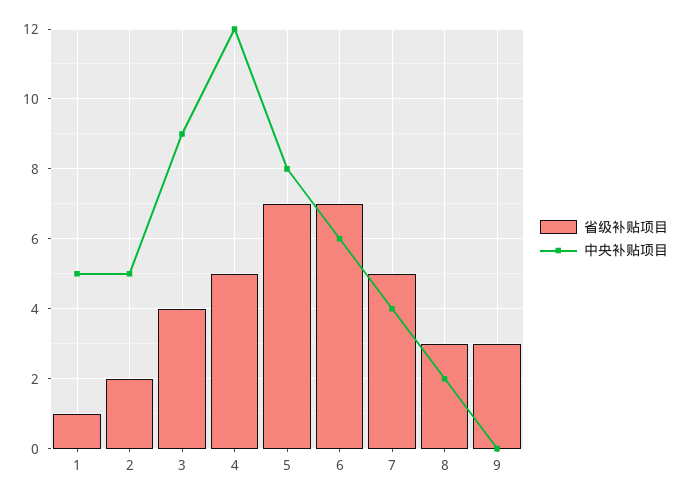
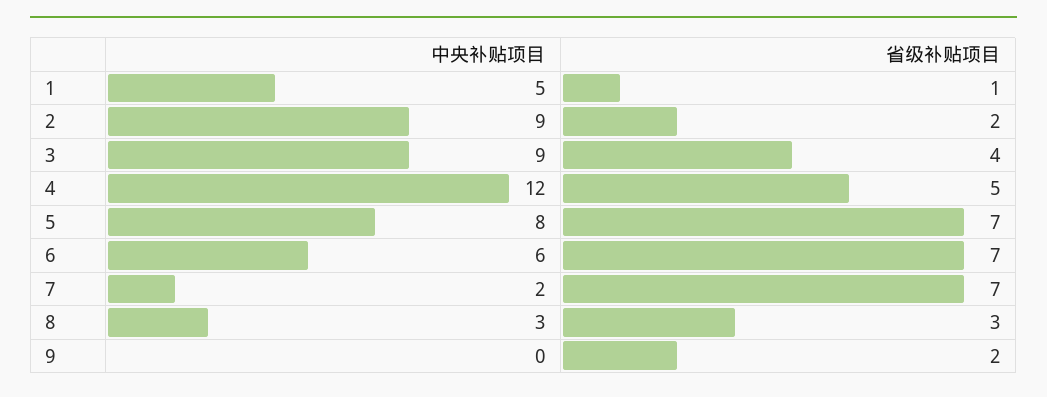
中央补贴项目, 2: 5 -> 9
省级补贴项目, 7: 5 -> 7
中央补贴项目, 7: 4 -> 2
中央补贴项目, 8: 2 -> 3
省级补贴项目, 9: 3 -> 2

